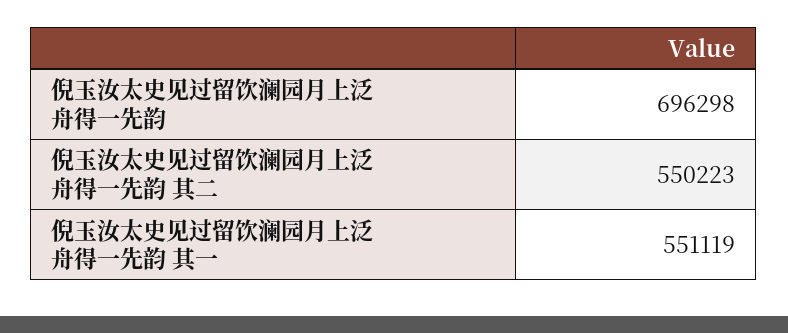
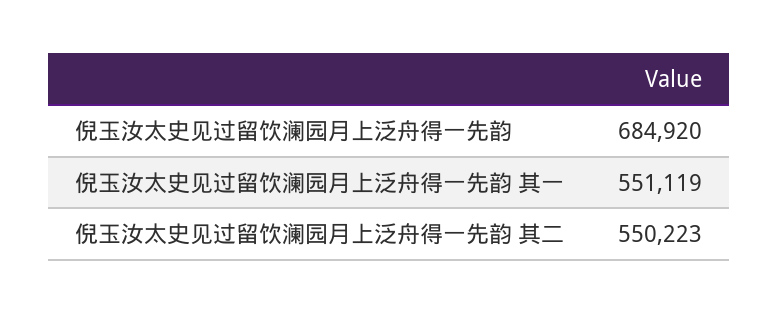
倪玉汝太史见过留饮澜园月上泛舟得一先韵: 696298 -> 684920

